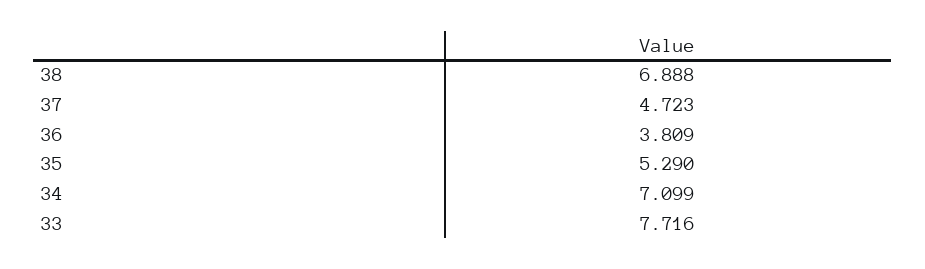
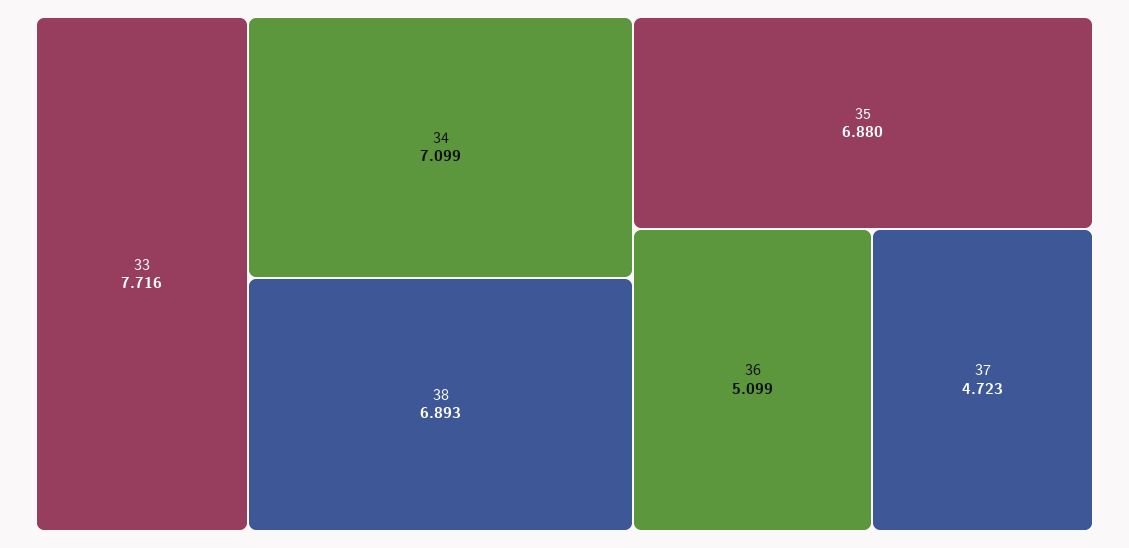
38: 6.888 -> 6.893
36: 3.809 -> 5.099
35: 5.29 -> 6.88

